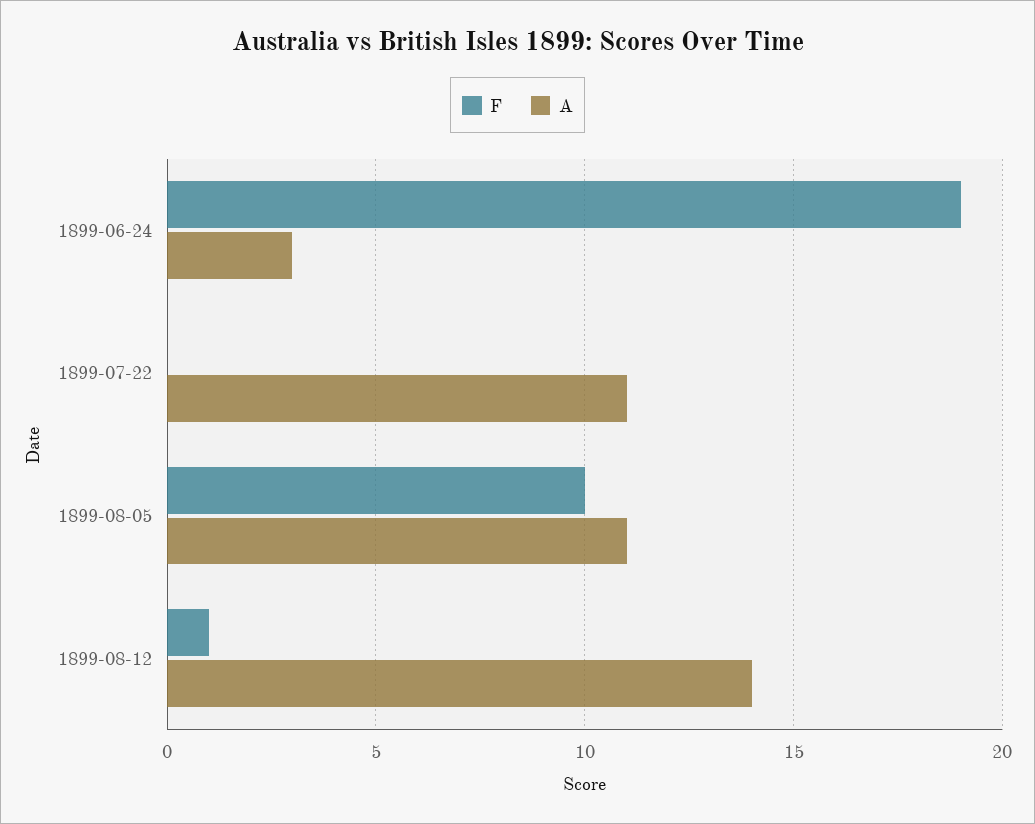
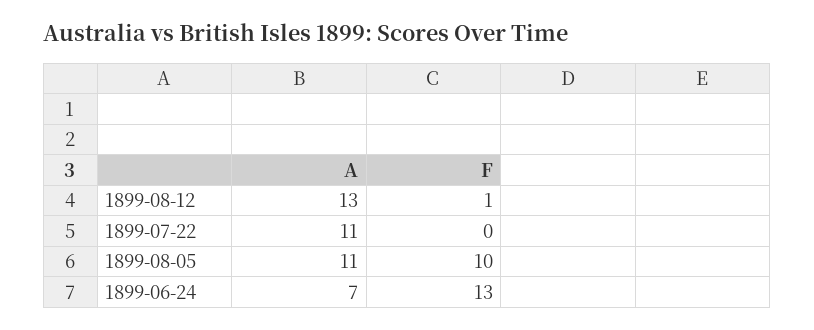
F, 1899-06-24: 19 -> 13
A, 1899-06-24: 3 -> 7
A, 1899-08-12: 14 -> 13

